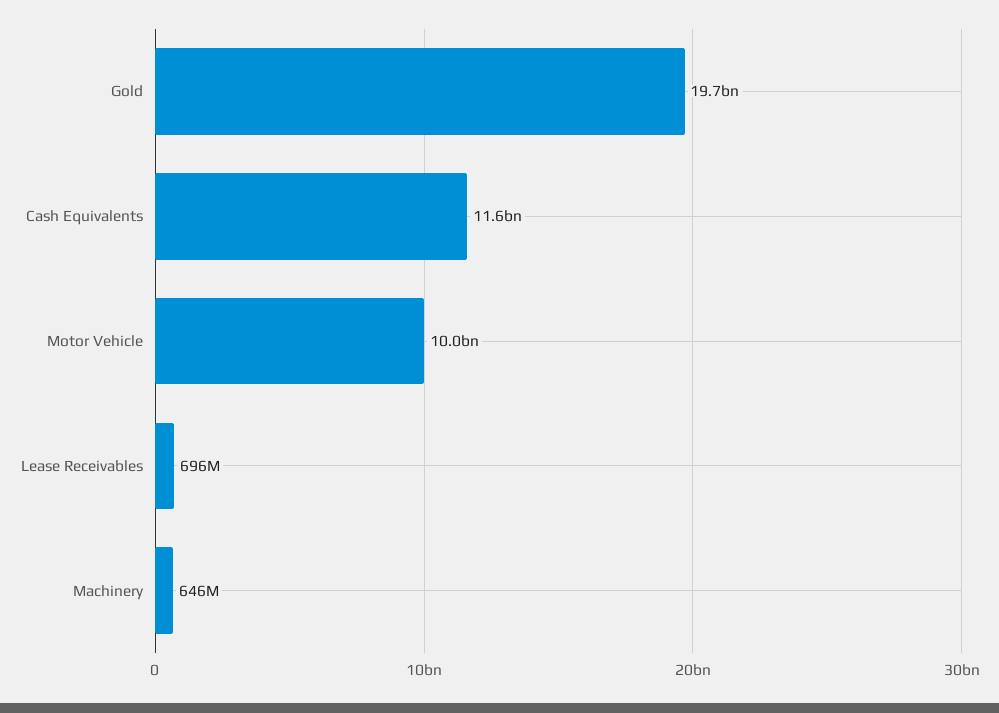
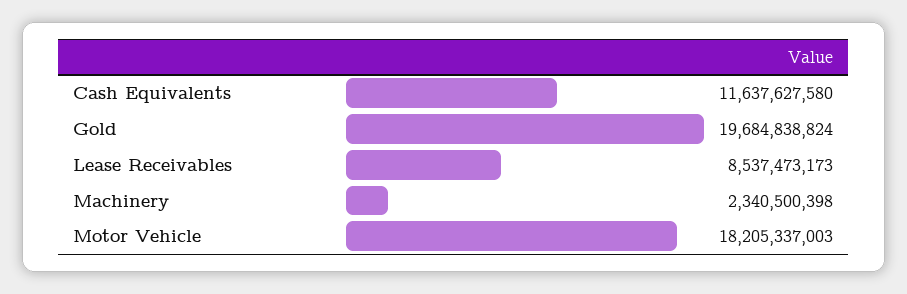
Motor Vehicle: 10000000000 -> 18205337003
Lease Receivables: 696000000 -> 8537473173
Machinery: 646000000 -> 2340500398

